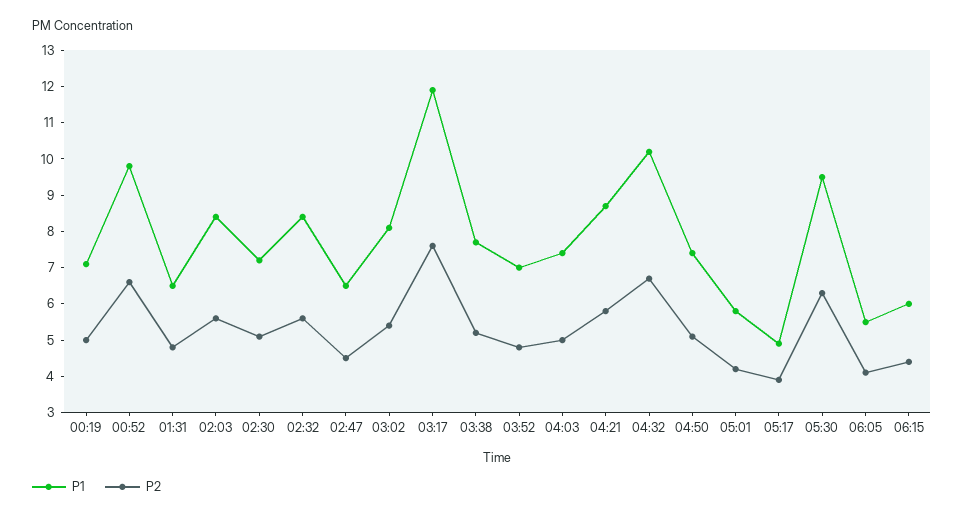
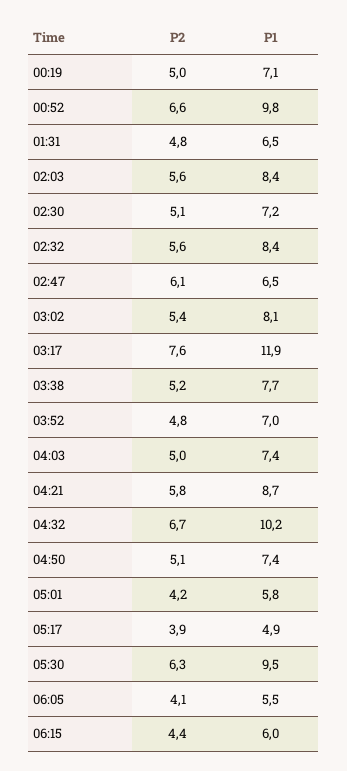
P2, 02:47: 4.5 -> 6.1

